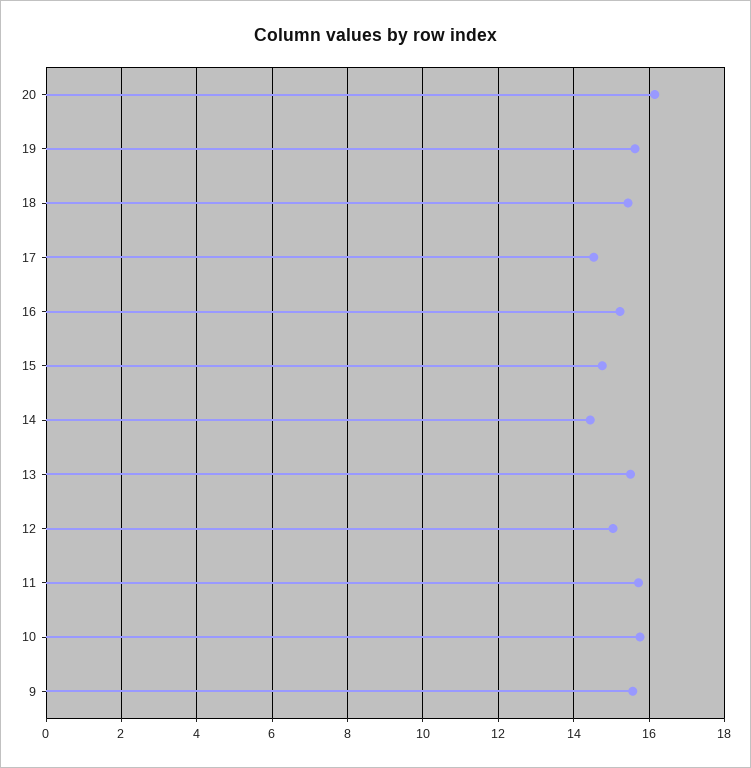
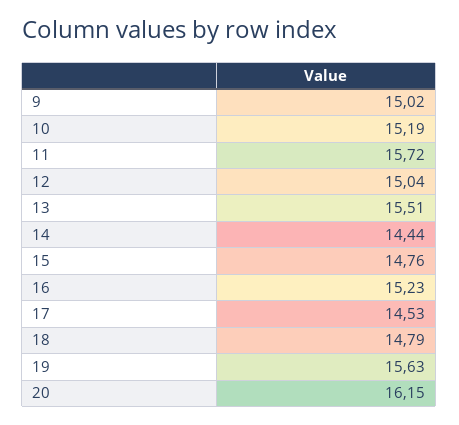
18: 15.4 -> 14.79
10: 15.8 -> 15.19
9: 15.6 -> 15.02

